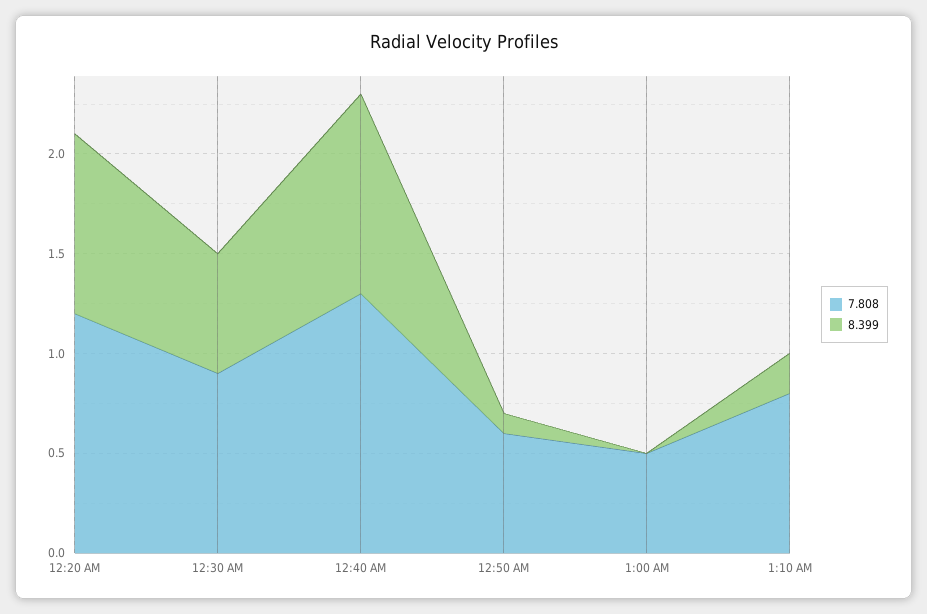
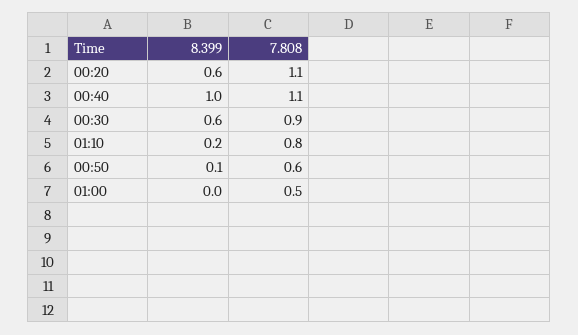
7.808, 12:20 AM: 1.2 -> 1.1
8.399, 12:20 AM: 0.9 -> 0.6
7.808, 12:40 AM: 1.3 -> 1.1

